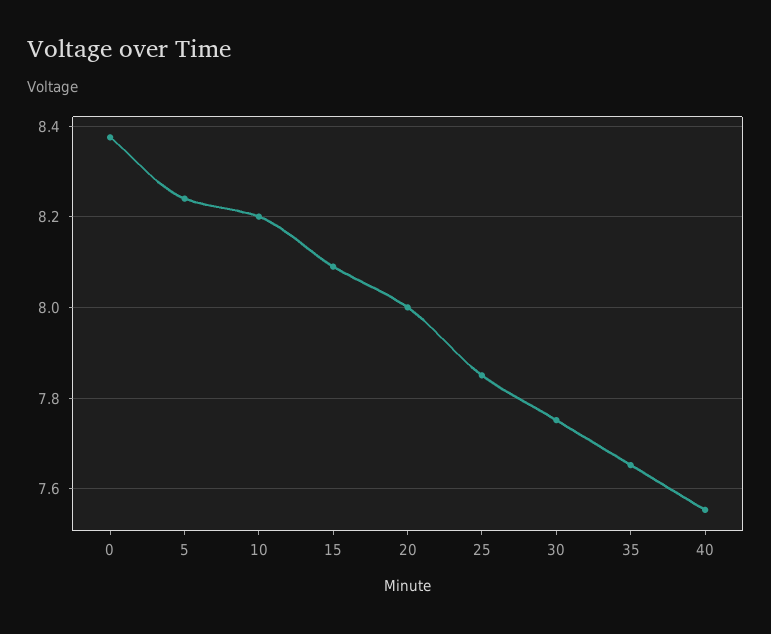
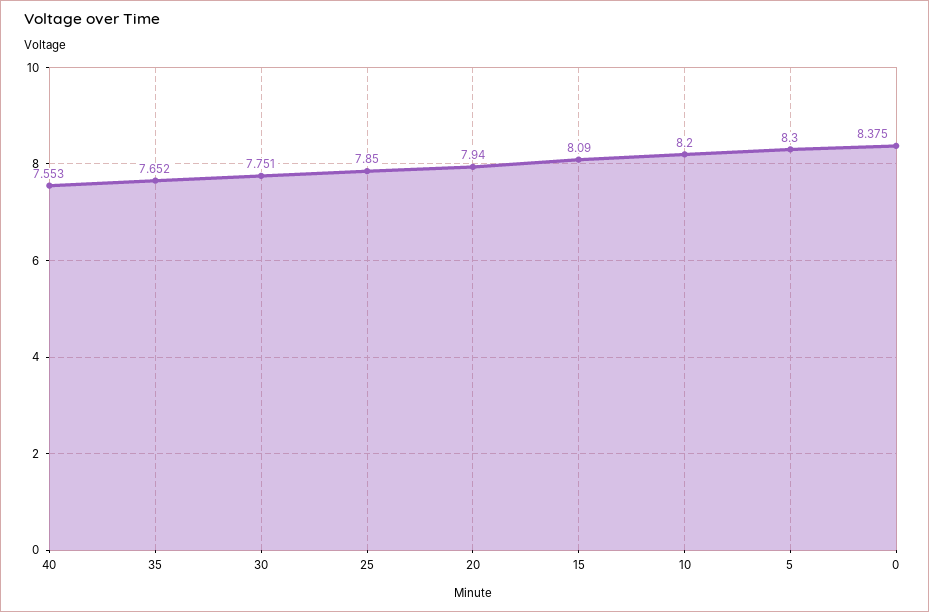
5: 8.24 -> 8.3
20: 8 -> 7.94

